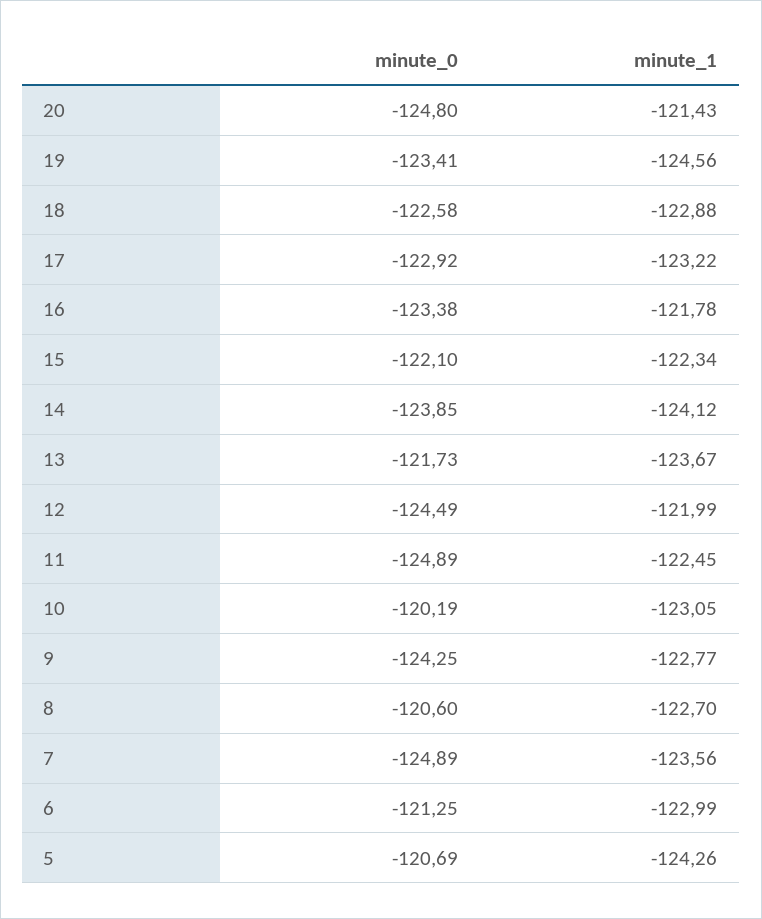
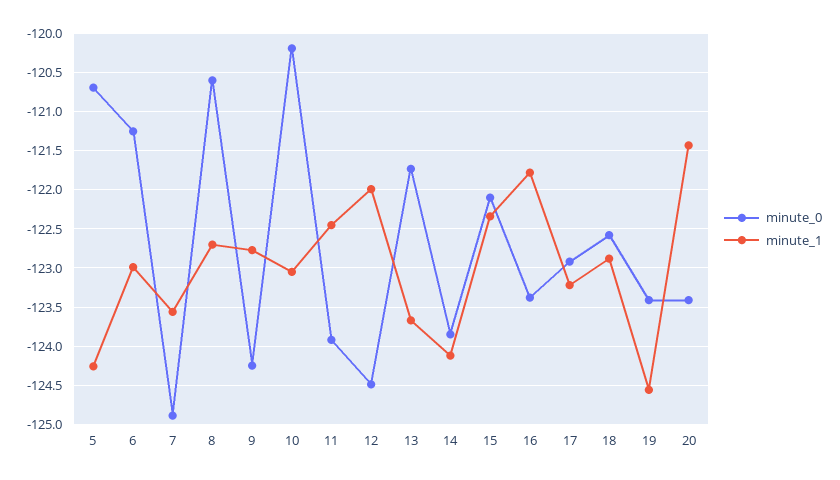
minute_0, 20: -124.8 -> -123.4
minute_0, 11: -124.89 -> -123.9

